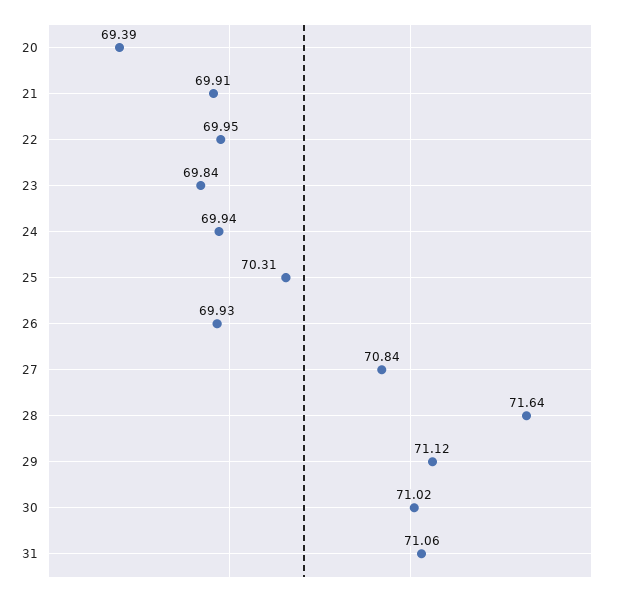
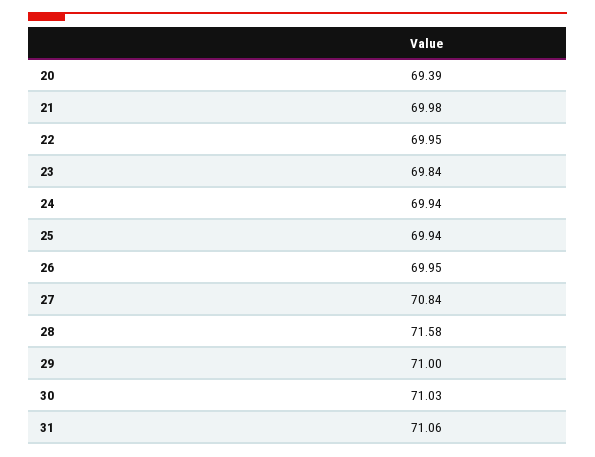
21: 69.91 -> 69.98
25: 70.31 -> 69.94
26: 69.93 -> 69.95
28: 71.64 -> 71.58
29: 71.12 -> 71
30: 71.02 -> 71.03

